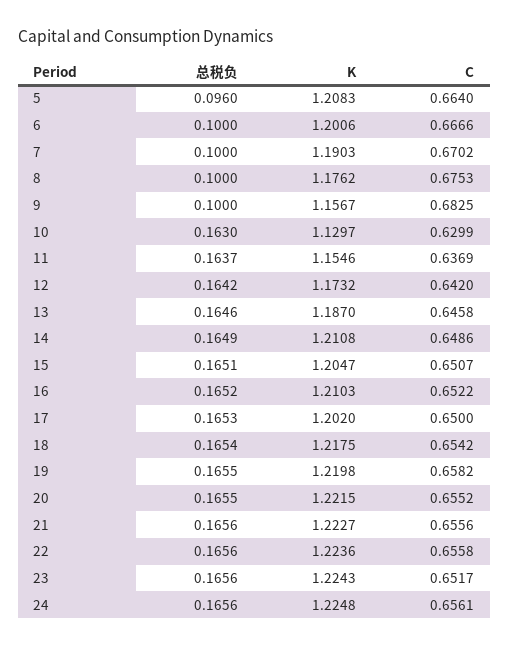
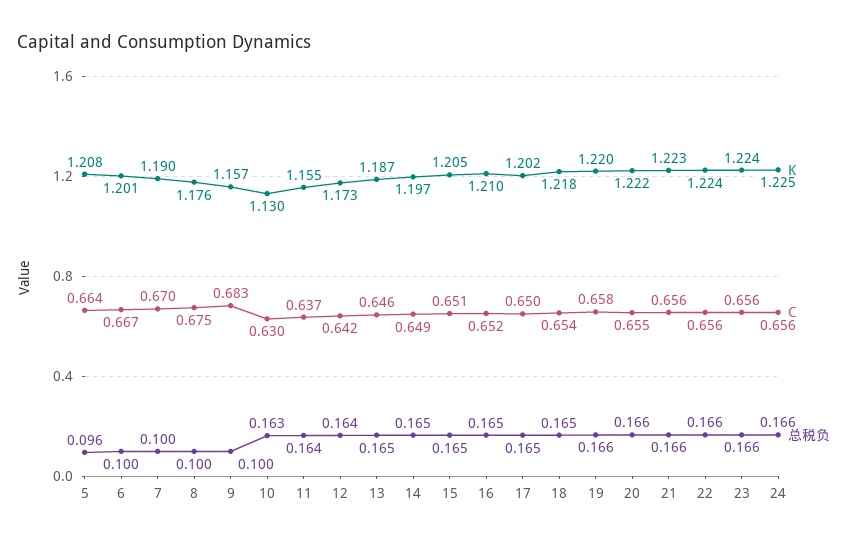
K, 14: 1.2108 -> 1.197
C, 23: 0.6517 -> 0.656

